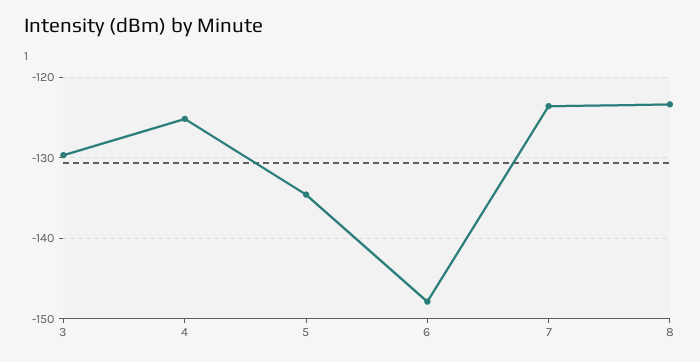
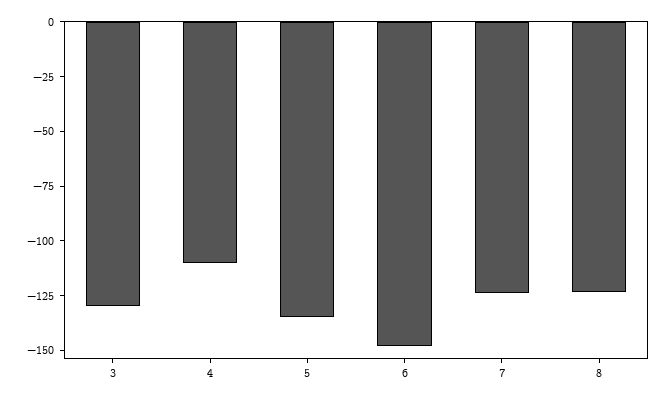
4: -125 -> -110

